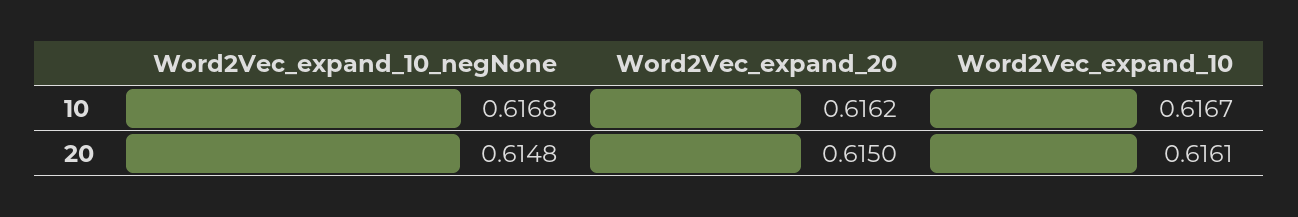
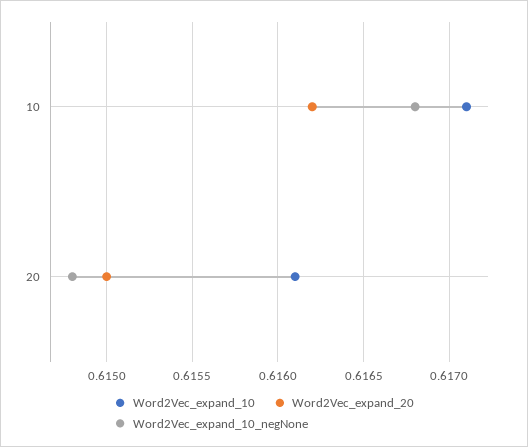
Word2Vec_expand_10, 10: 0.6167 -> 0.6171

